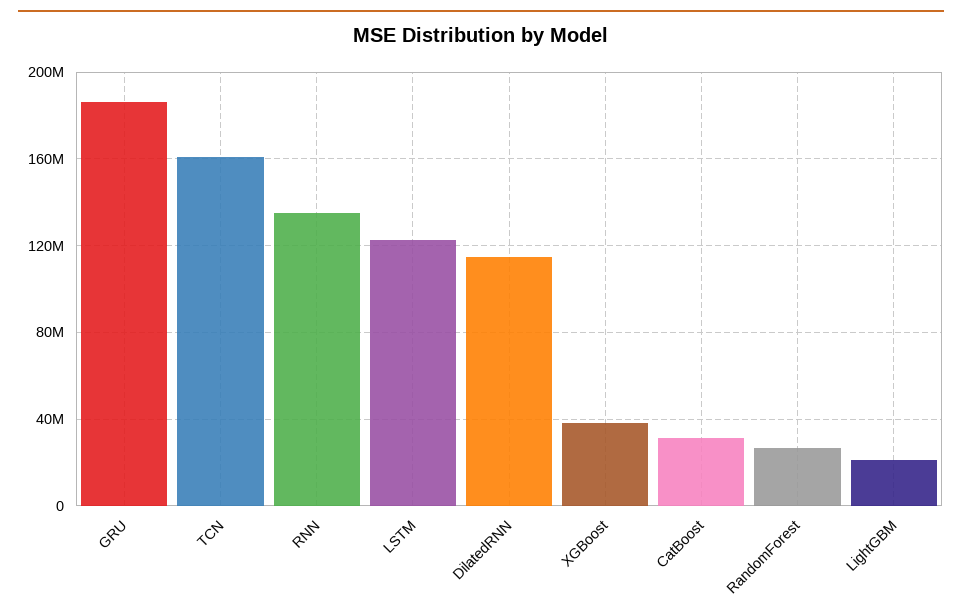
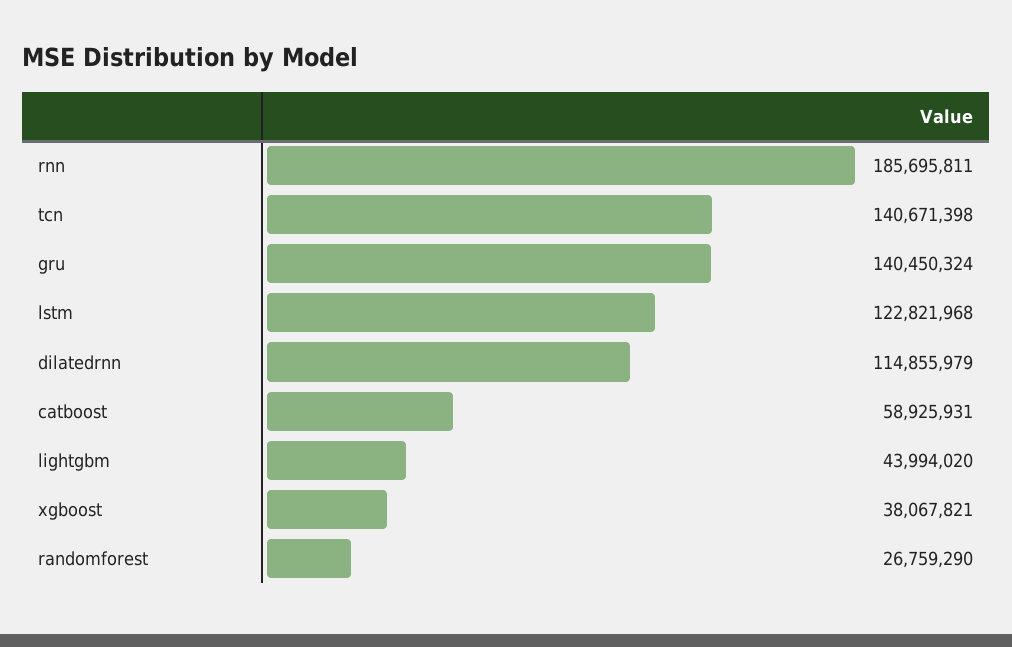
GRU: 185000000 -> 140450324
TCN: 160000000 -> 140671398
RNN: 135000000 -> 185695811
CatBoost: 30000000 -> 58925931
LightGBM: 20000000 -> 43994020

